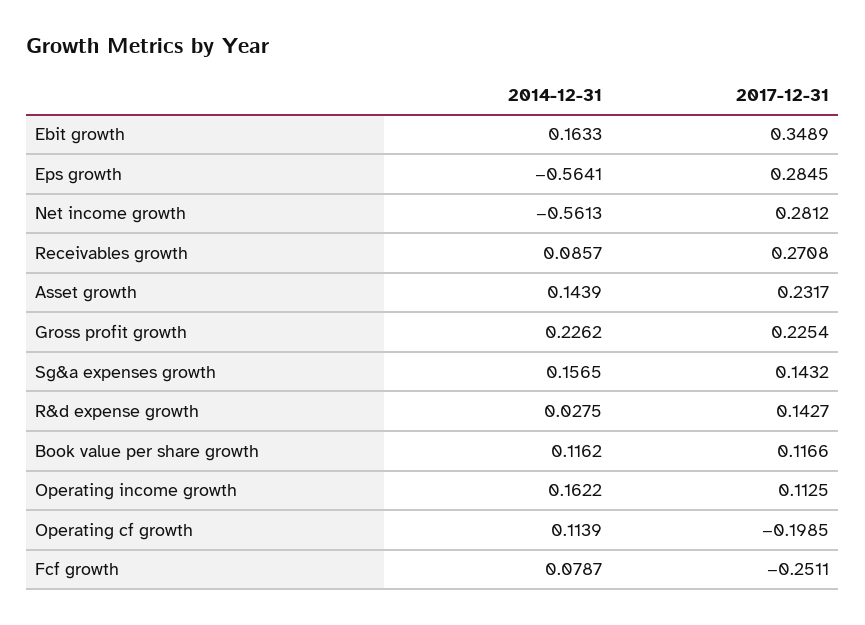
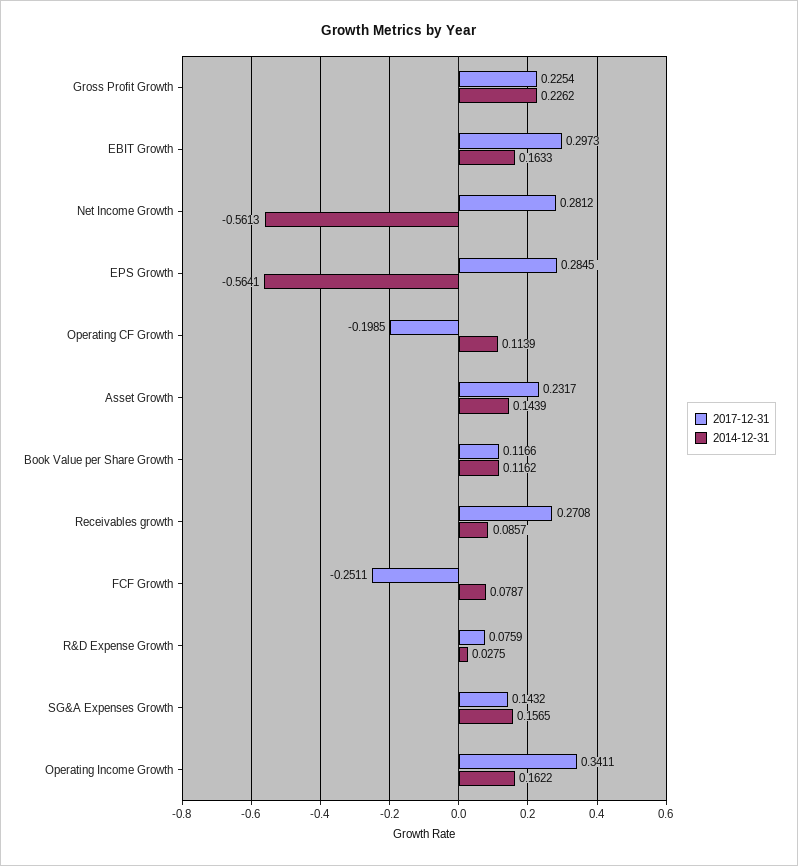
2017-12-31, Ebit growth: 0.3489 -> 0.2973
2017-12-31, R&d expense growth: 0.1427 -> 0.0759
2017-12-31, Operating income growth: 0.1125 -> 0.3411

